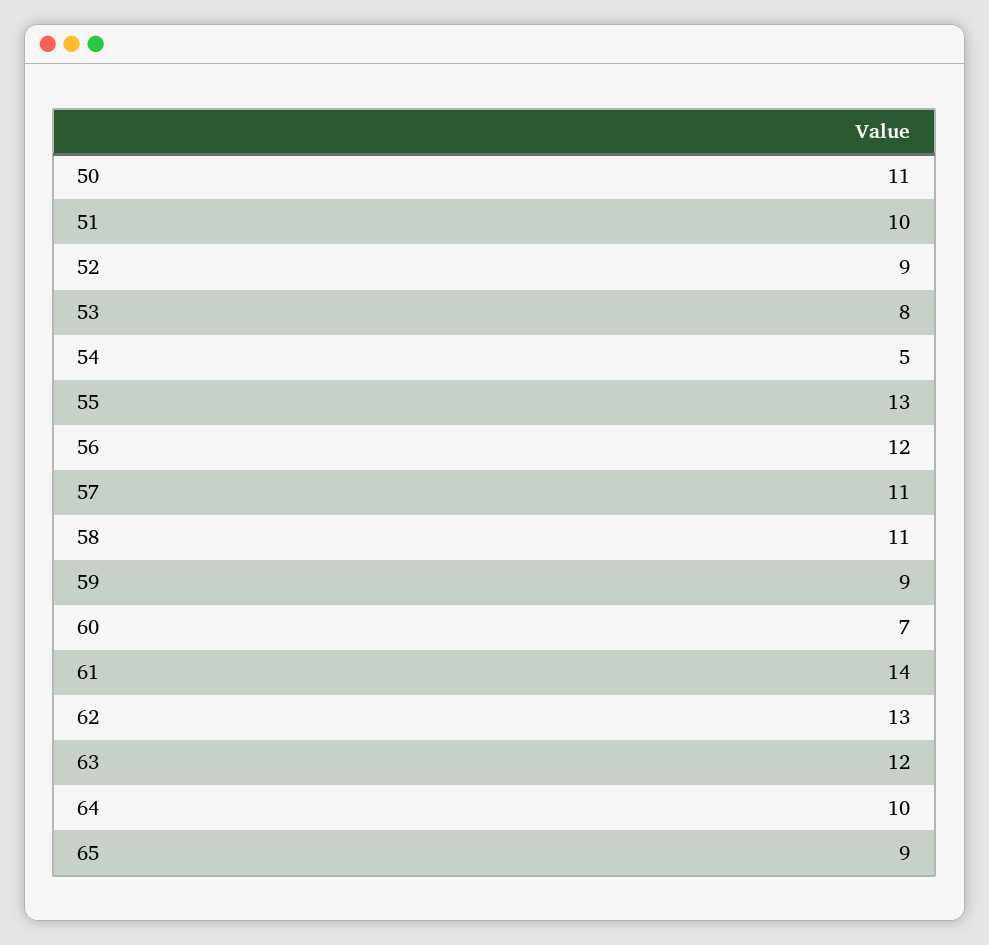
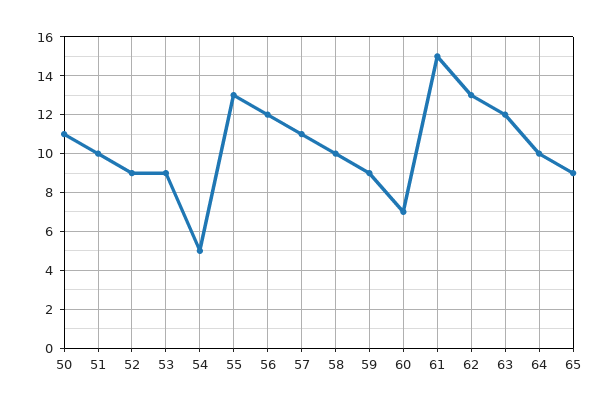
53: 8 -> 9
58: 11 -> 10
61: 14 -> 15

